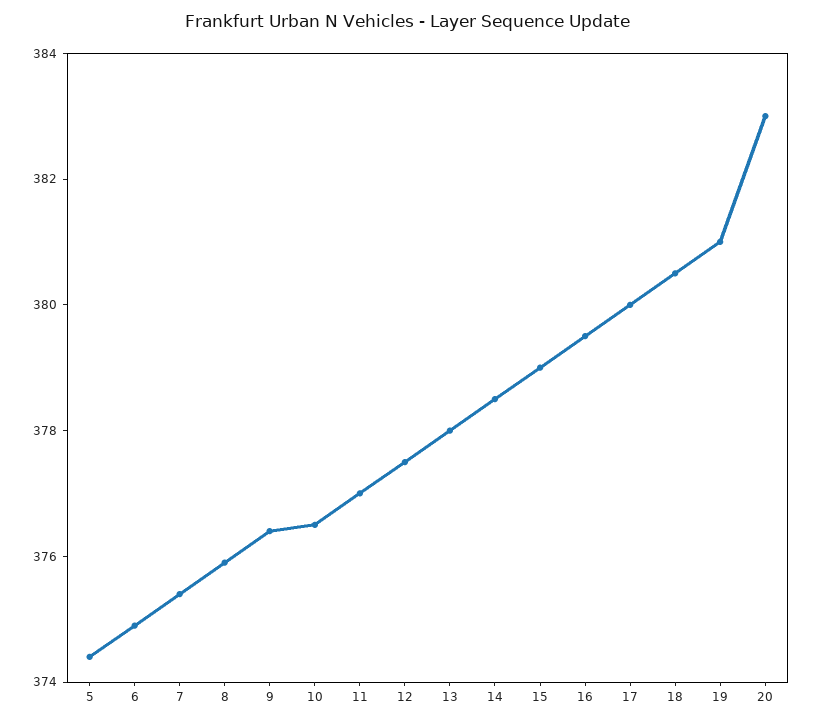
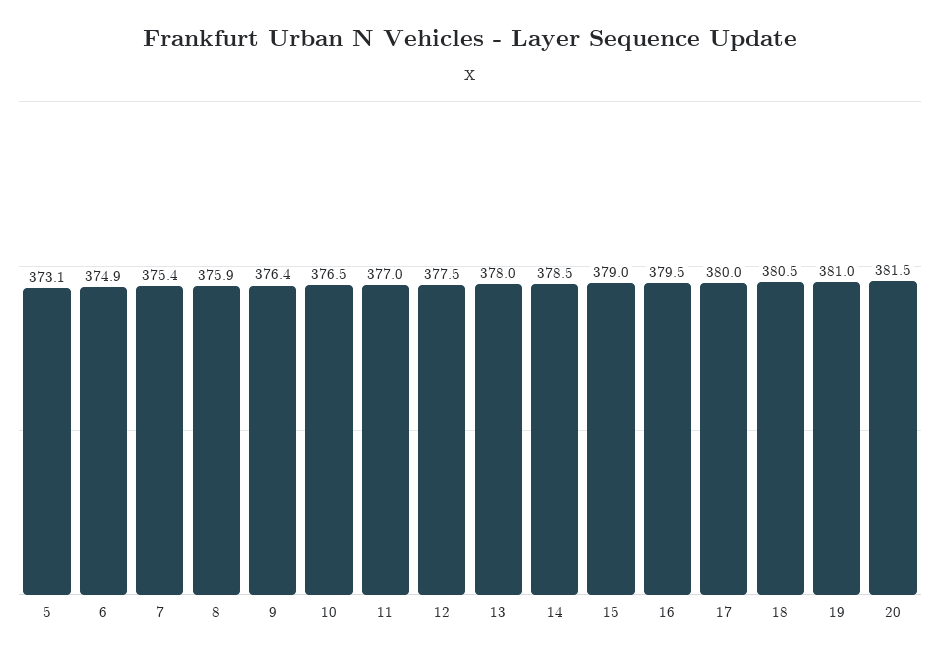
5: 374.5 -> 373.1
20: 383 -> 381.5

